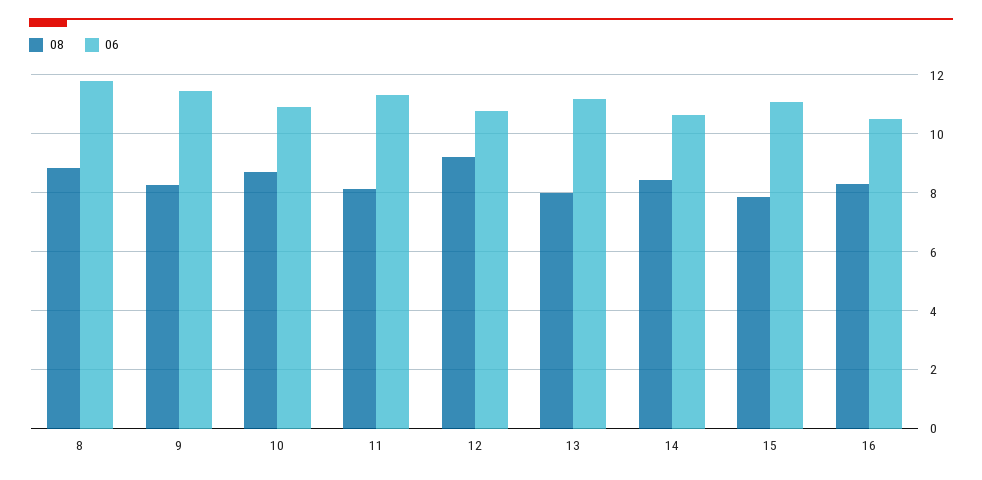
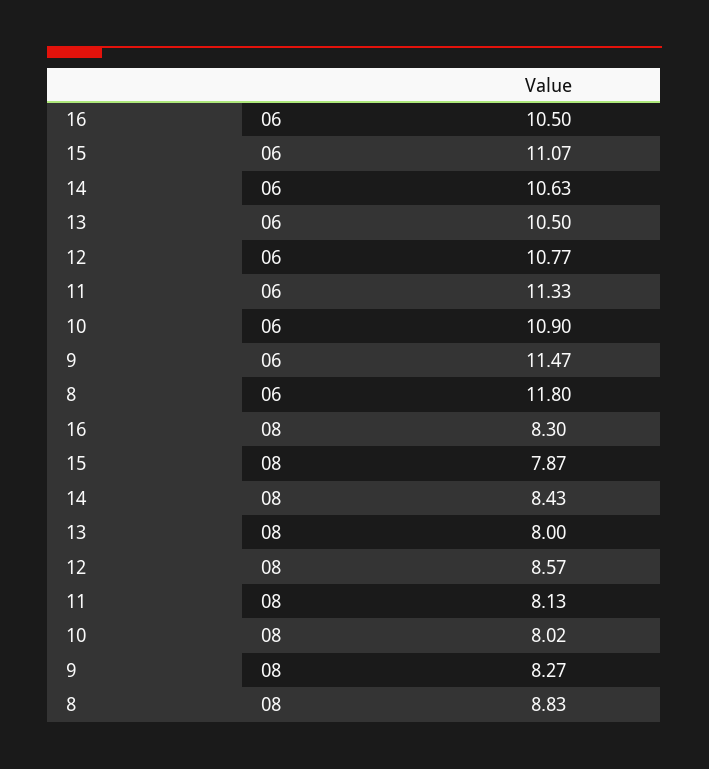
08, 10: 8.75 -> 8.02
08, 12: 9.25 -> 8.57
06, 13: 11.25 -> 10.5

